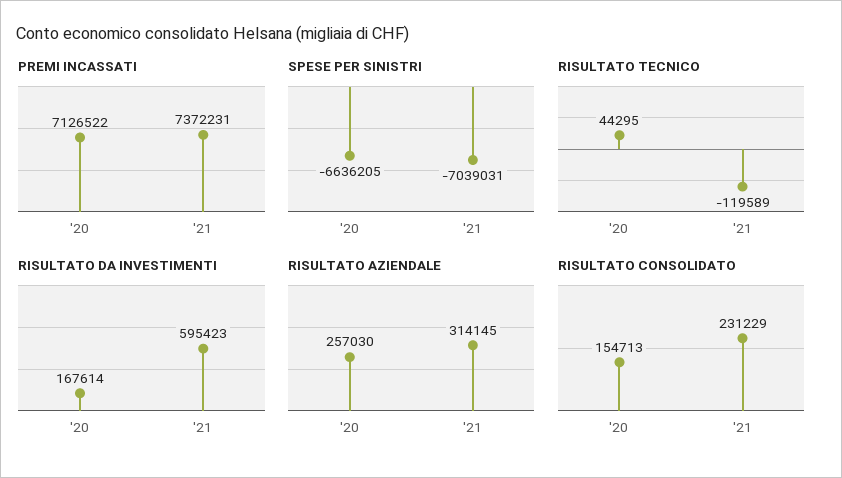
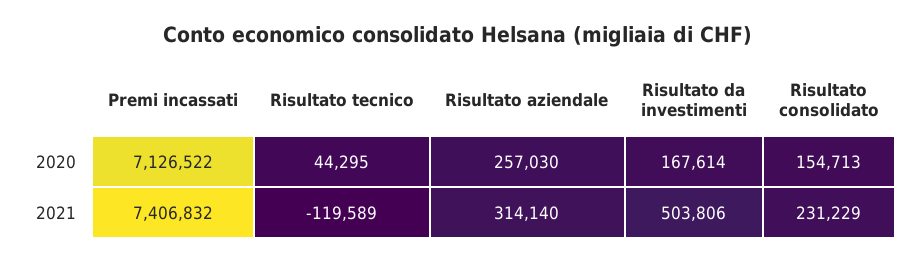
PREMI INCASSATI, '21: 7372231 -> 7406832
SPESE PER SINISTRI, '20: -6636205 -> none
SPESE PER SINISTRI, '21: -7039031 -> none
RISULTATO DA INVESTIMENTI, '21: 595423 -> 503806
RISULTATO AZIENDALE, '21: 314145 -> 314140

